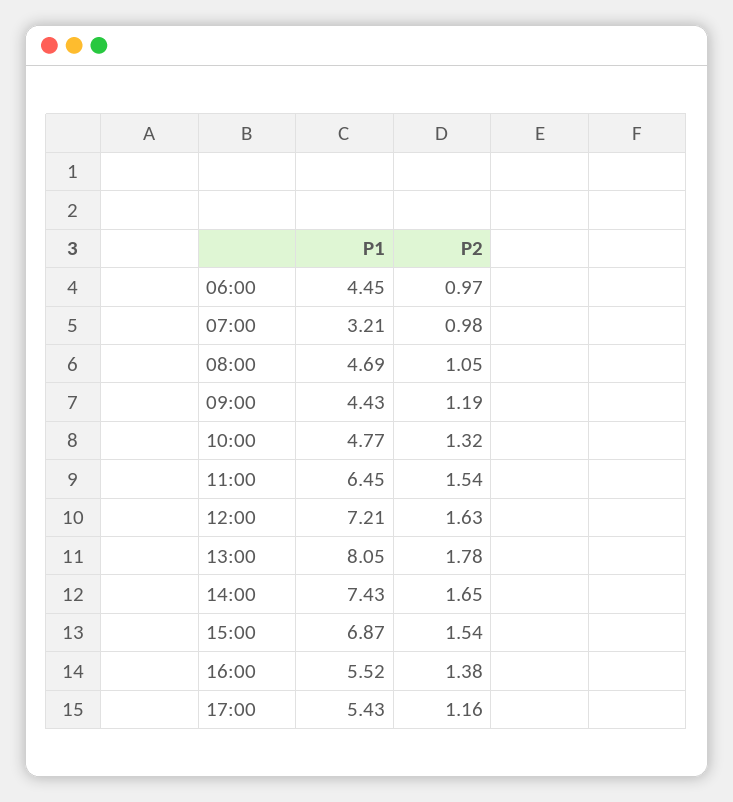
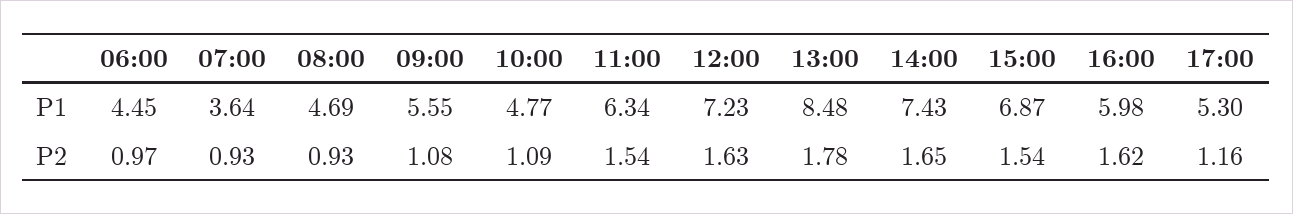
P1, 07:00: 3.21 -> 3.64
P2, 07:00: 0.98 -> 0.93
P2, 08:00: 1.05 -> 0.93
P1, 09:00: 4.43 -> 5.55
P2, 09:00: 1.19 -> 1.08
P2, 10:00: 1.32 -> 1.09
P1, 11:00: 6.45 -> 6.34
P1, 12:00: 7.21 -> 7.23
P1, 13:00: 8.05 -> 8.48
P1, 16:00: 5.52 -> 5.98
P2, 16:00: 1.38 -> 1.62
P1, 17:00: 5.43 -> 5.3

